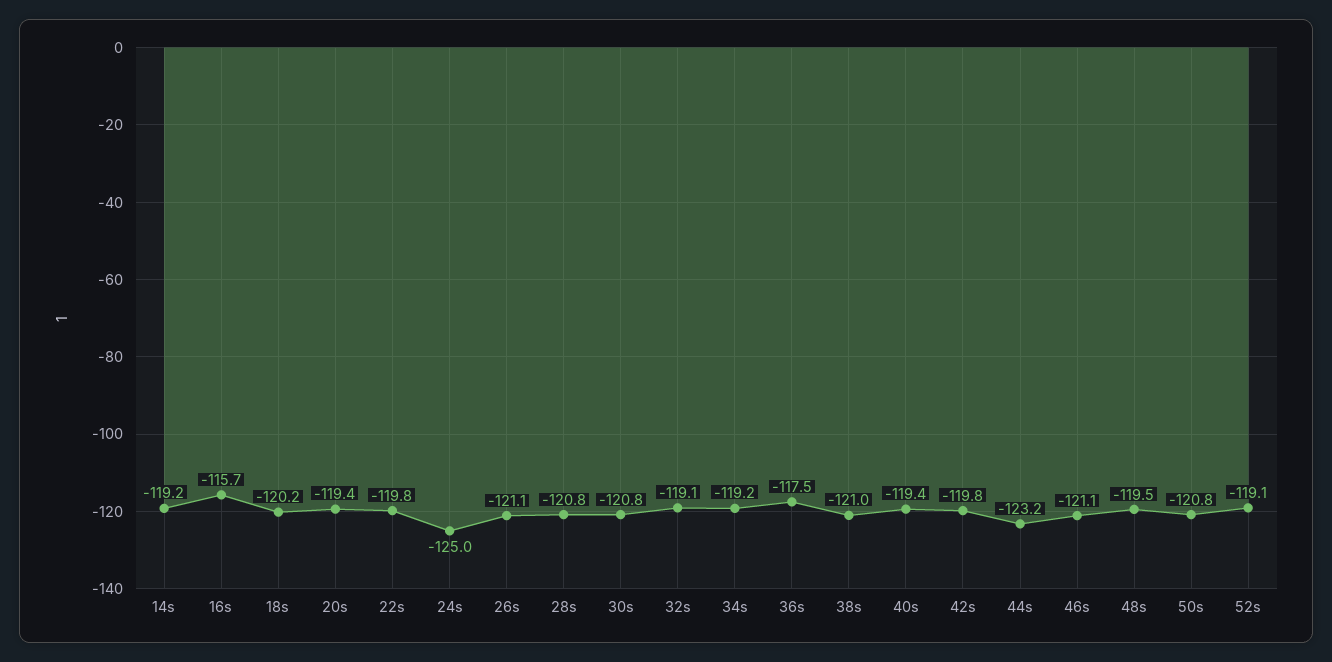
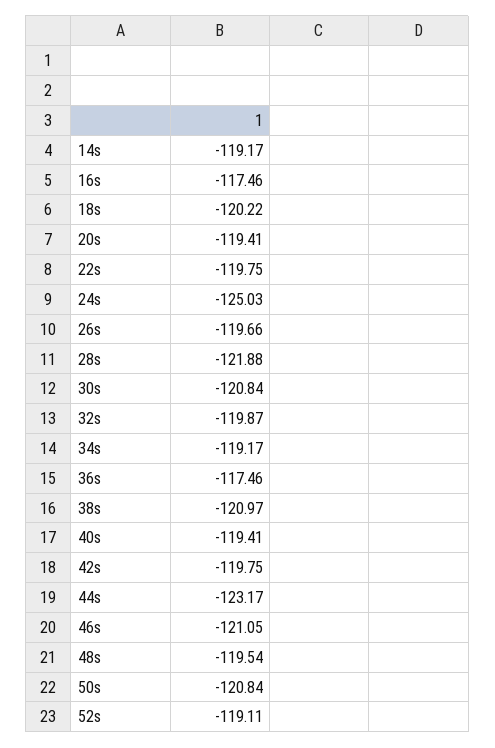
16s: -115.7 -> -117.46
26s: -121.1 -> -119.66
28s: -120.8 -> -121.88
32s: -119.1 -> -119.87

